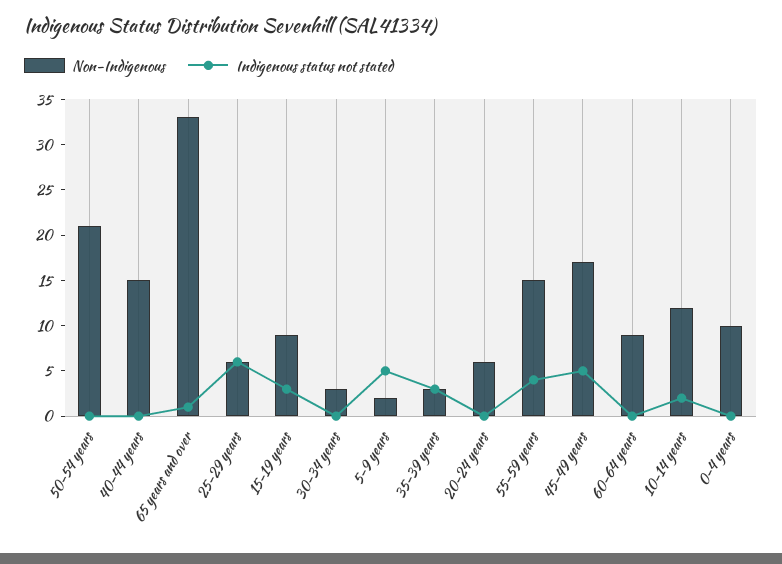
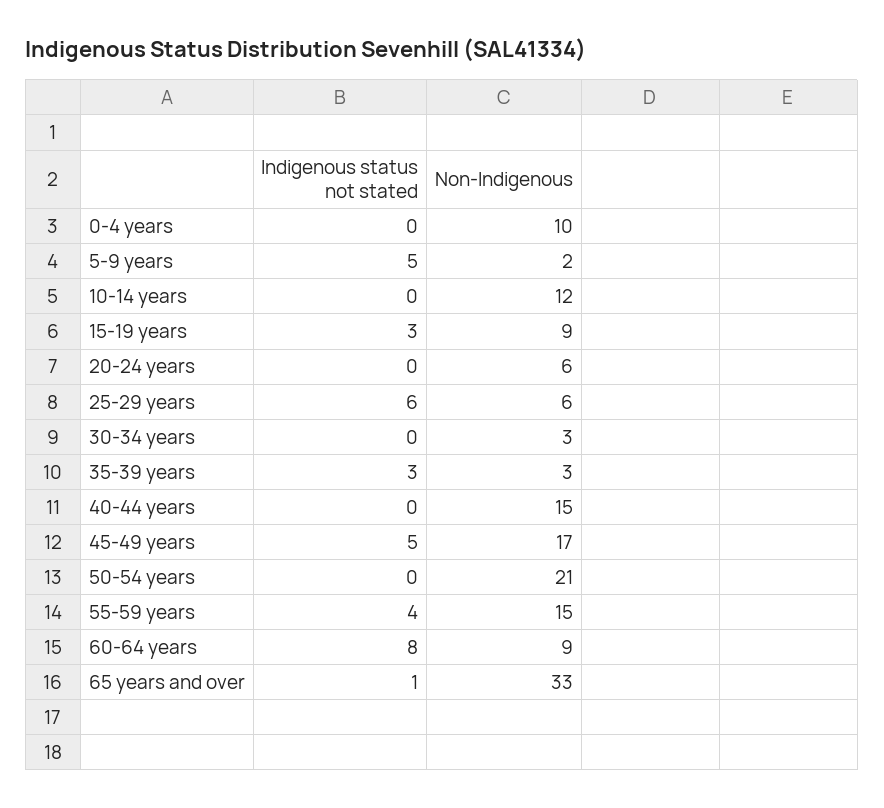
Indigenous status not stated, 60-64 years: 0 -> 8
Indigenous status not stated, 10-14 years: 2 -> 0

